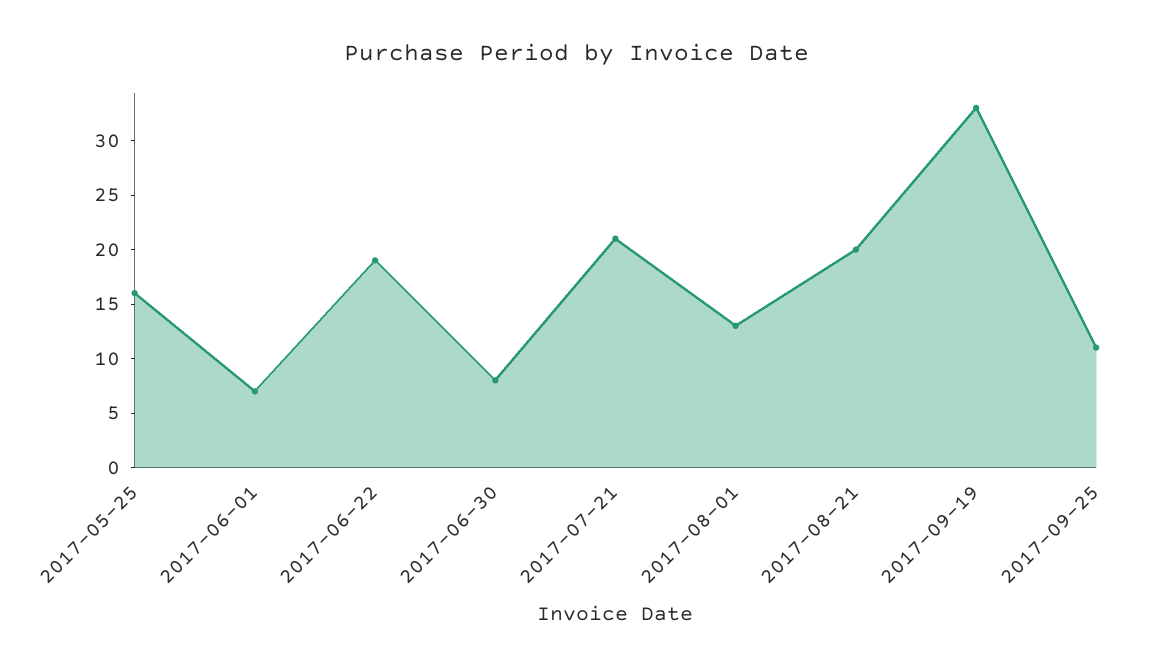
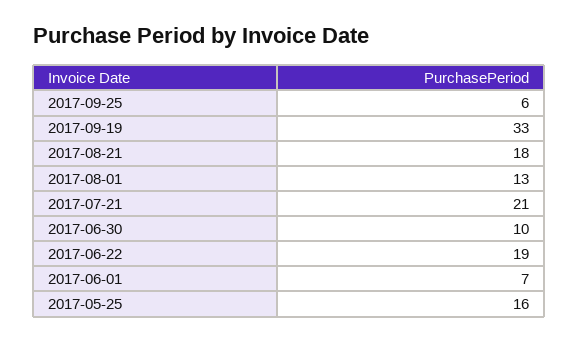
2017-06-30: 8 -> 10
2017-08-21: 20 -> 18
2017-09-25: 11 -> 6

